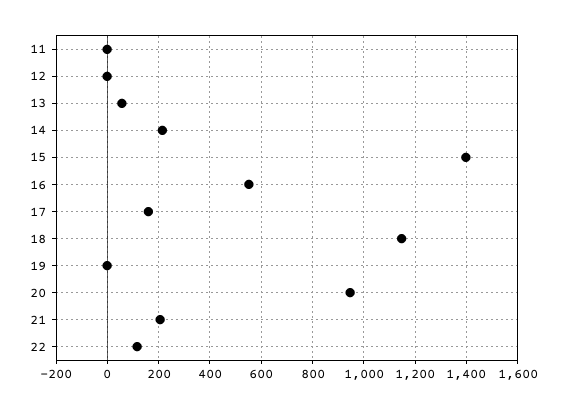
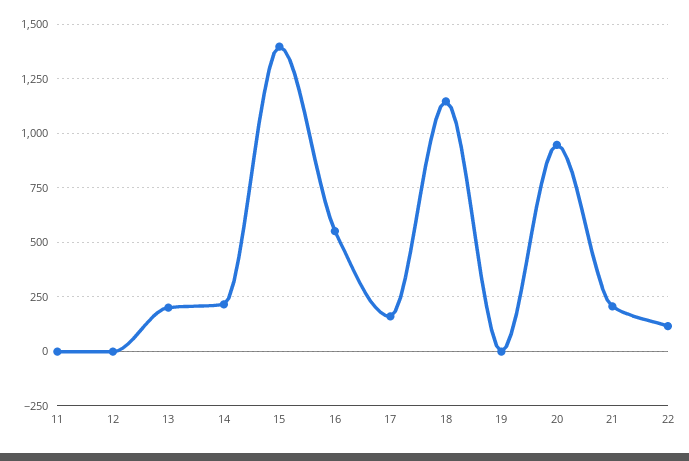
13: 50 -> 200

